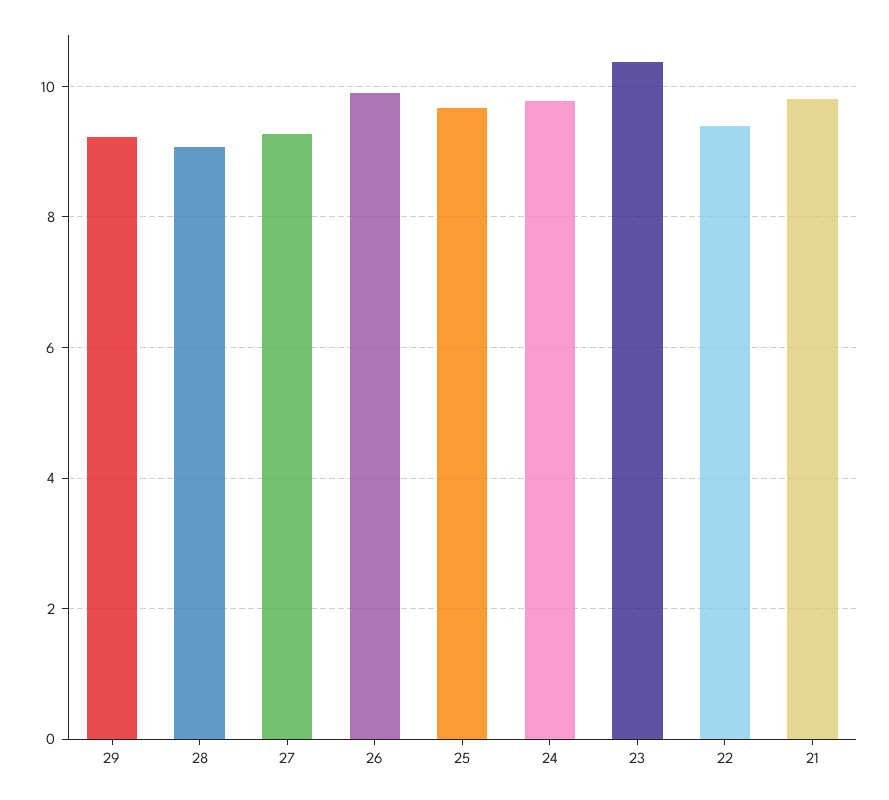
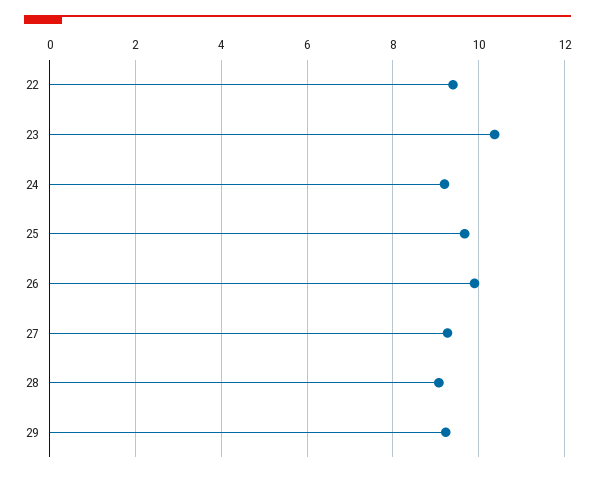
24: 9.8 -> 9.2
21: 9.8 -> none

